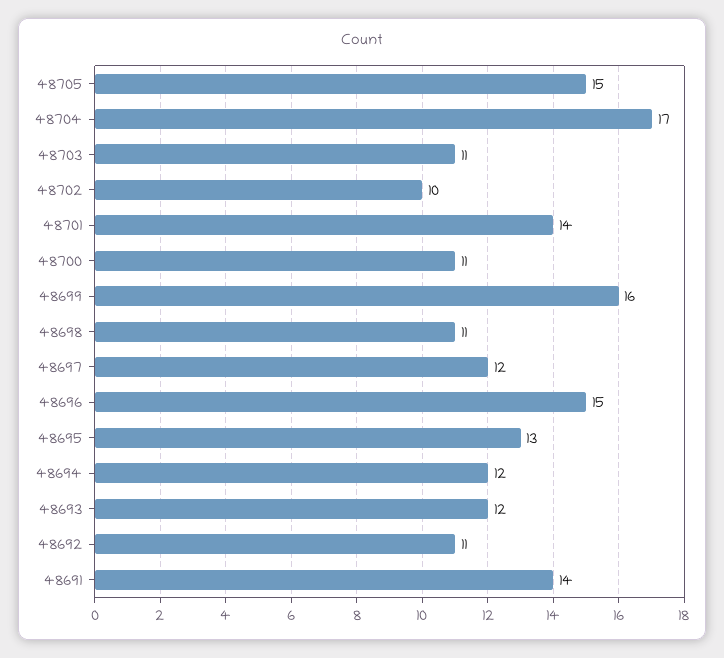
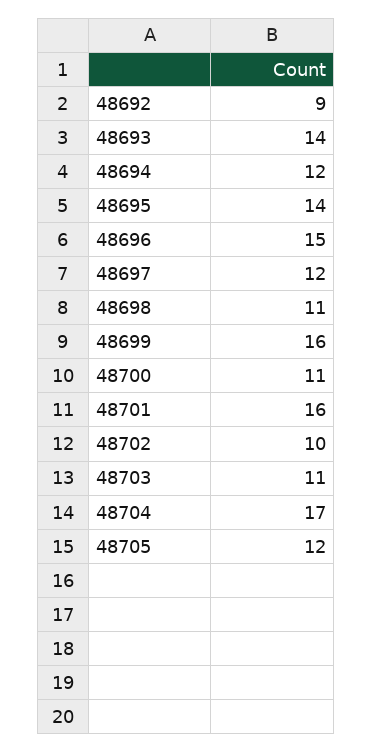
48705: 15 -> 12
48701: 14 -> 16
48695: 13 -> 14
48693: 12 -> 14
48692: 11 -> 9
48691: 14 -> none

